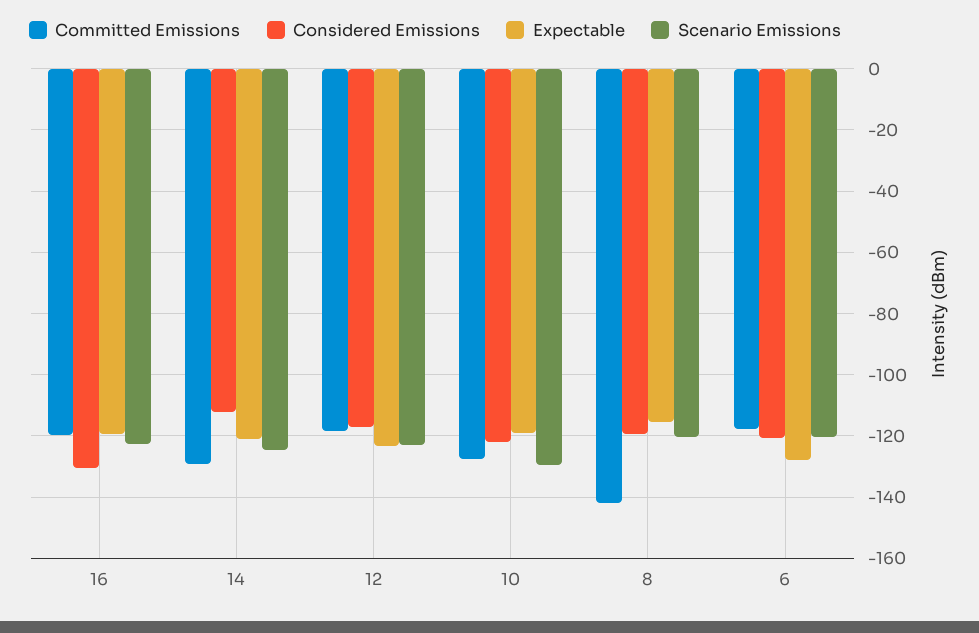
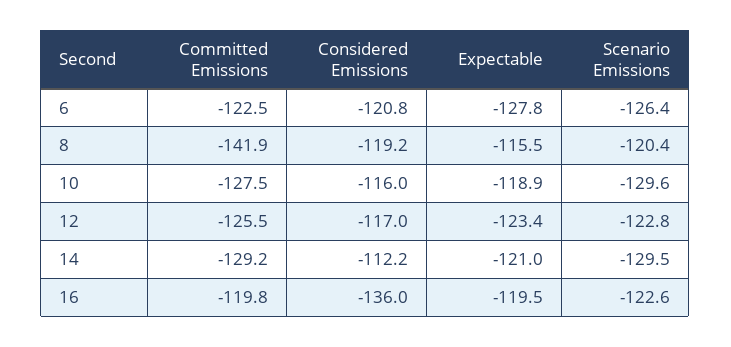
Considered Emissions, 16: -130 -> -136
Scenario Emissions, 14: -124 -> -129.5
Committed Emissions, 12: -118 -> -125.5
Considered Emissions, 10: -122 -> -116
Committed Emissions, 6: -118 -> -122.5
Scenario Emissions, 6: -120 -> -126.4

